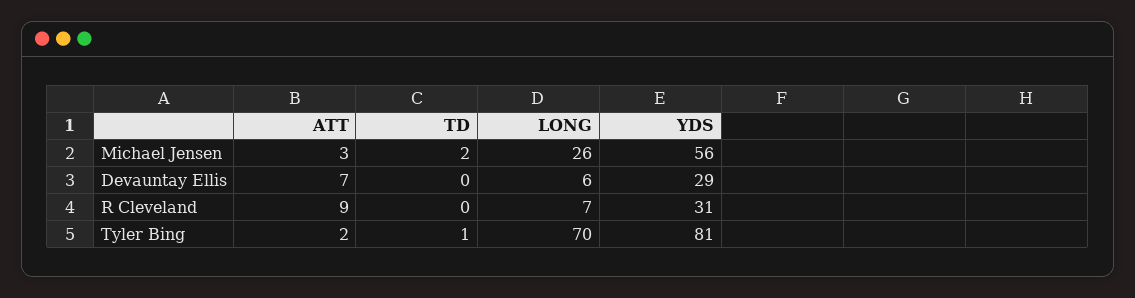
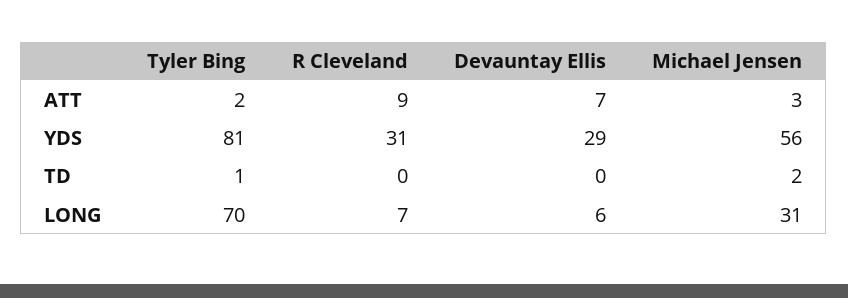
LONG, Michael Jensen: 26 -> 31

